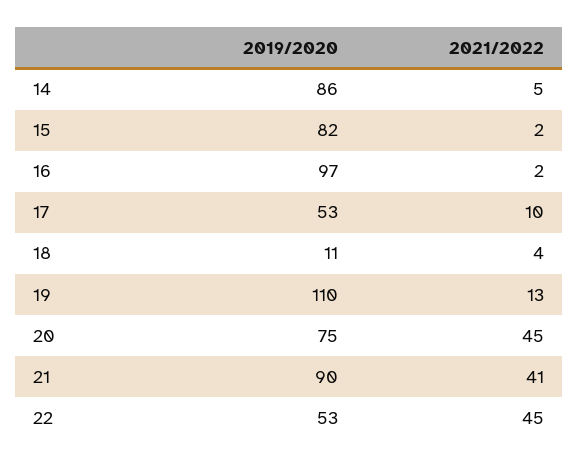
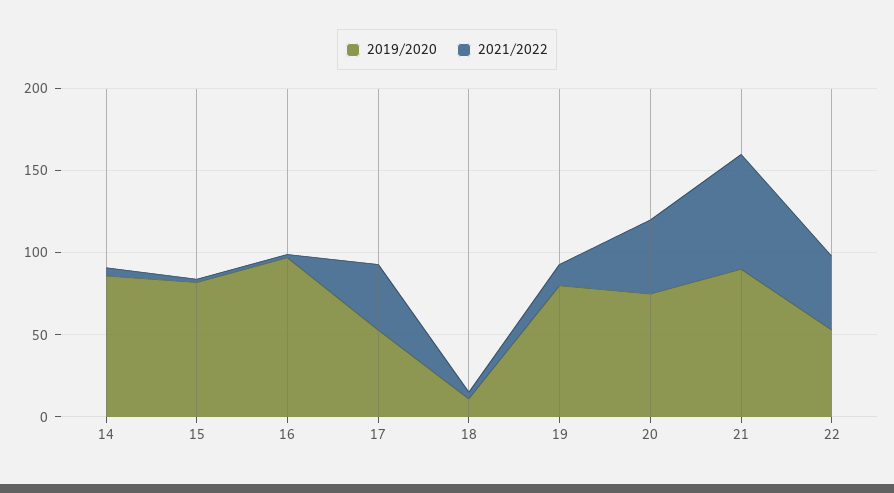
2021/2022, 17: 10 -> 40
2019/2020, 19: 110 -> 80
2021/2022, 21: 41 -> 70

